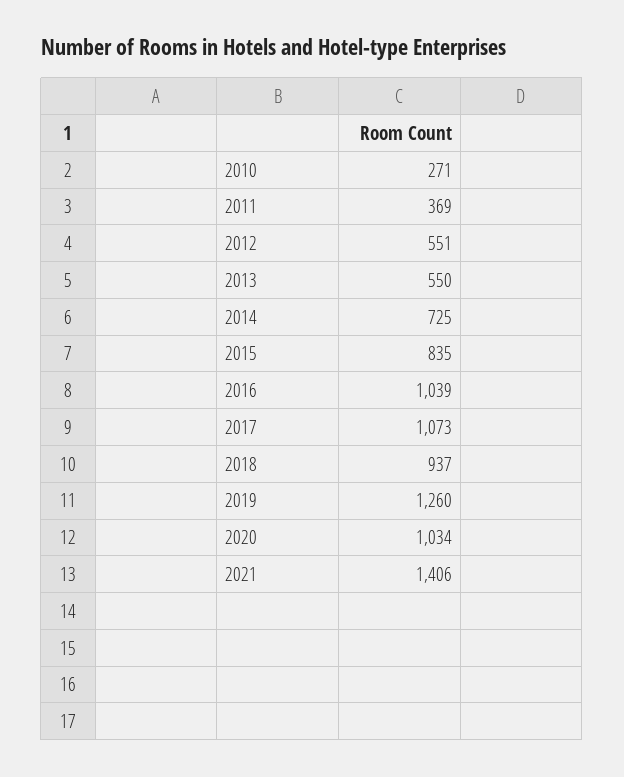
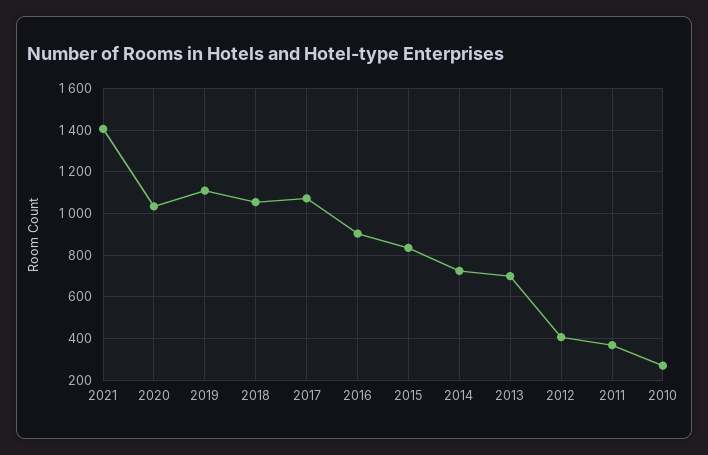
2012: 551 -> 400
2013: 550 -> 700
2016: 1039 -> 900
2018: 937 -> 1050
2019: 1260 -> 1100

